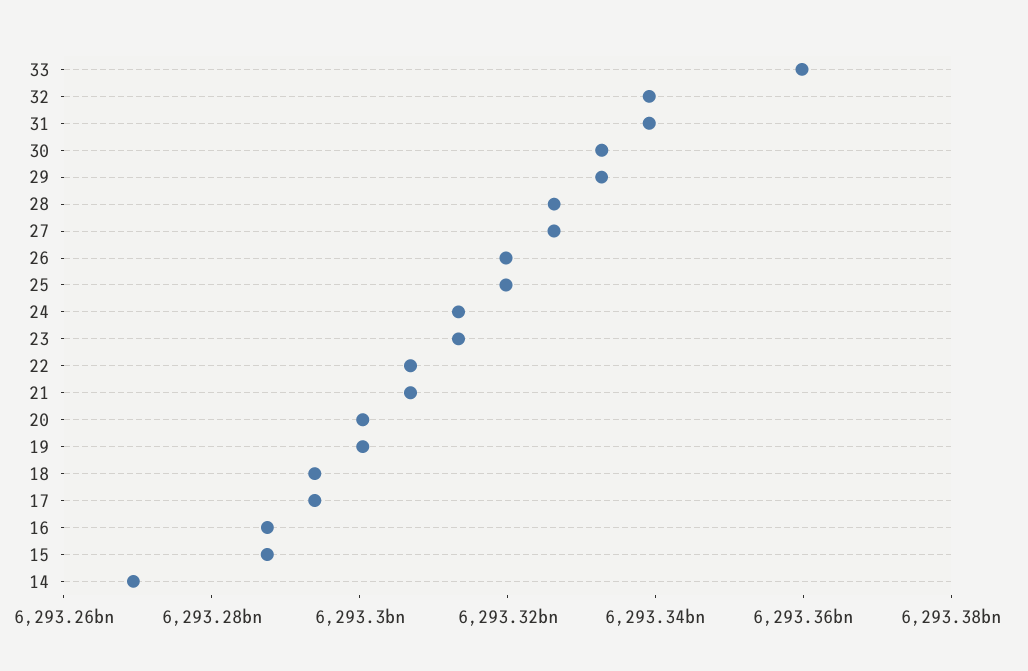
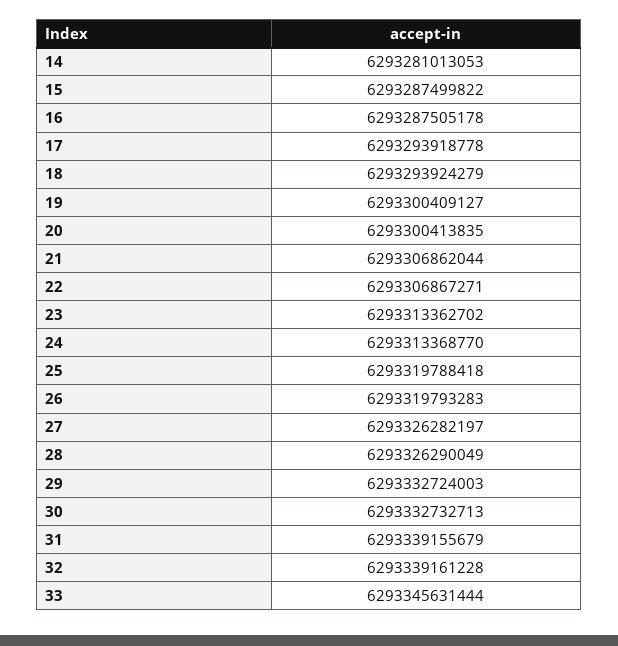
33: 6293360000000 -> 6293345631444
14: 6293270000000 -> 6293281013053

